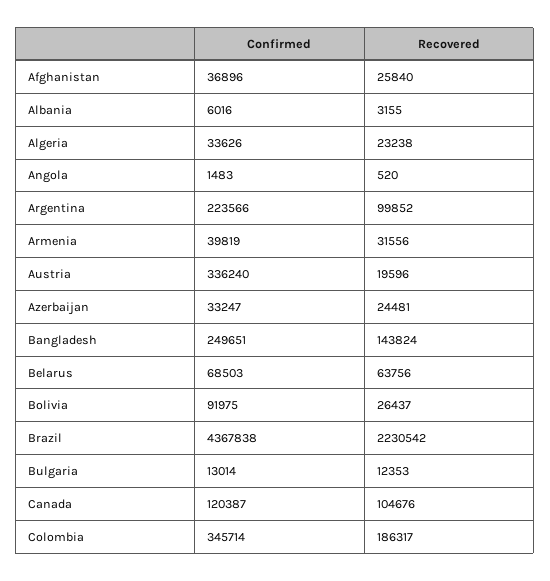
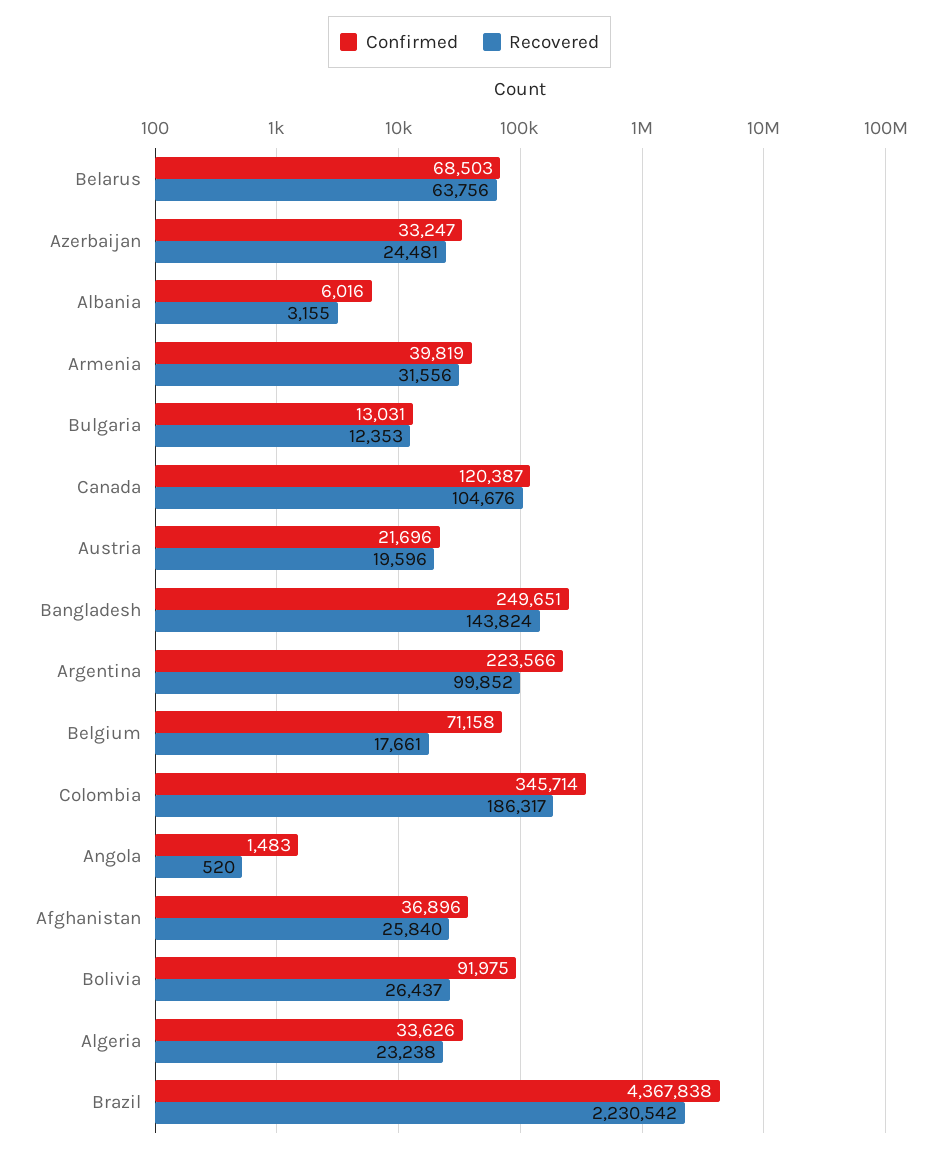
Confirmed, Austria: 336240 -> 21696
Confirmed, Bulgaria: 13014 -> 13031
Confirmed, Belgium: none -> 71158
Recovered, Belgium: none -> 17661

